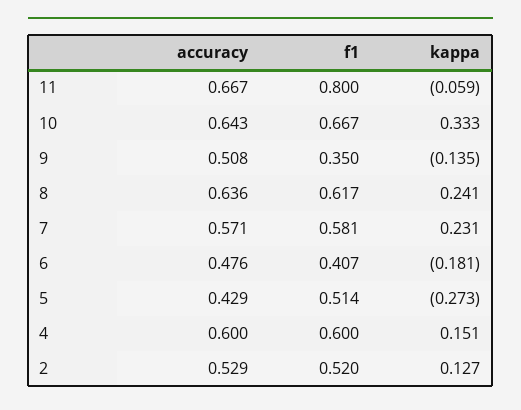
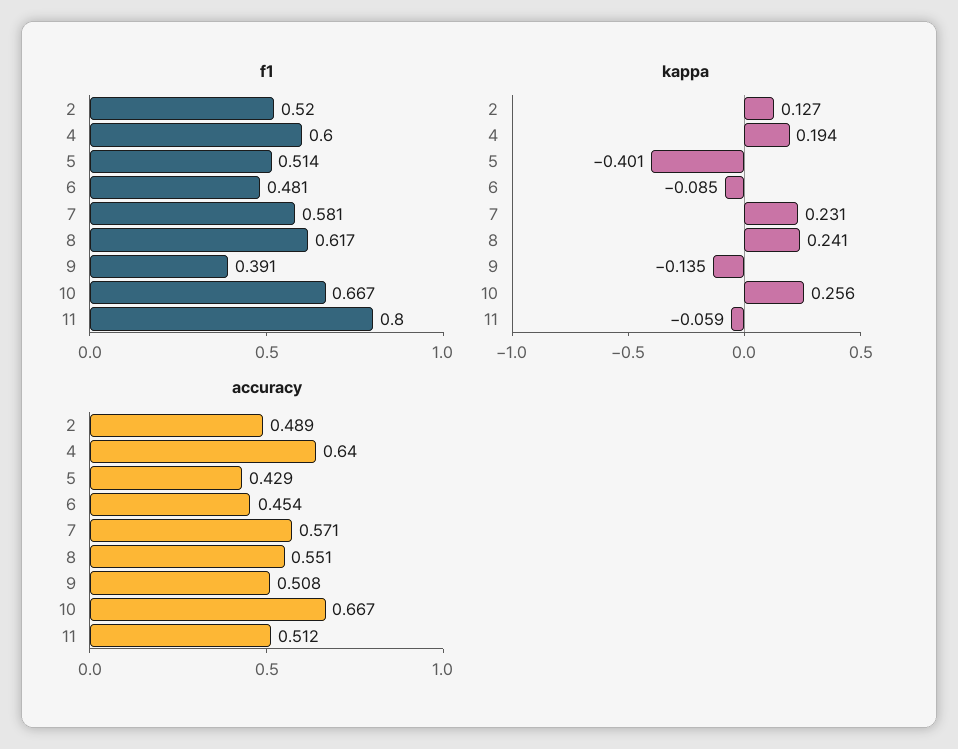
accuracy, 11: 0.667 -> 0.512
accuracy, 10: 0.643 -> 0.667
kappa, 10: 0.333 -> 0.256
f1, 9: 0.35 -> 0.391
accuracy, 8: 0.636 -> 0.551
accuracy, 6: 0.476 -> 0.454
f1, 6: 0.407 -> 0.481
kappa, 6: -0.181 -> -0.085
kappa, 5: -0.273 -> -0.401
accuracy, 4: 0.6 -> 0.64
kappa, 4: 0.151 -> 0.194
accuracy, 2: 0.529 -> 0.489

